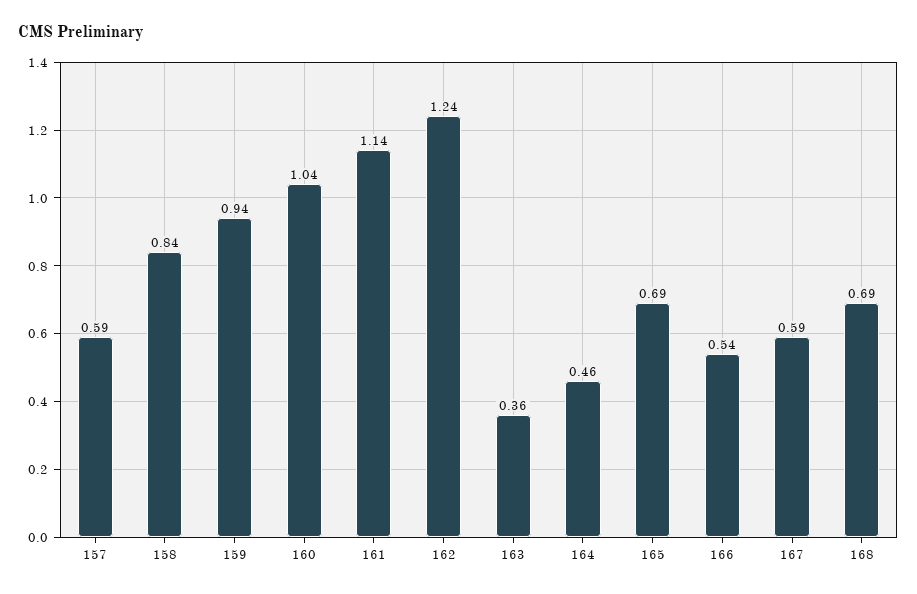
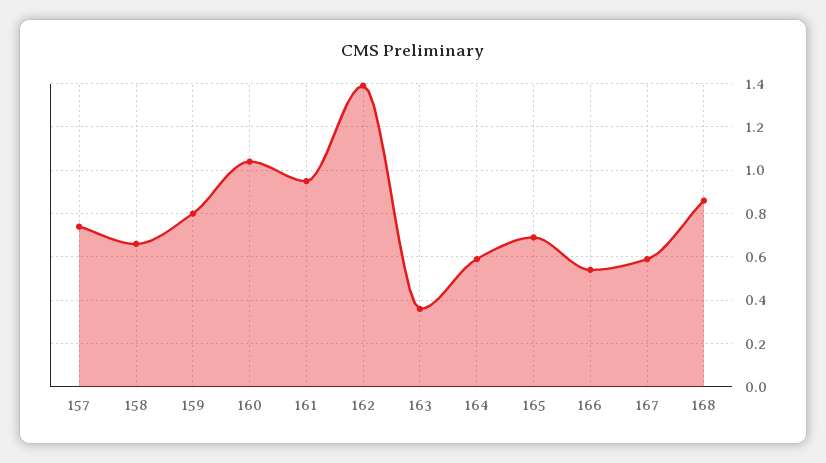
157: 0.59 -> 0.75
158: 0.84 -> 0.65
159: 0.94 -> 0.8
161: 1.14 -> 0.95
162: 1.24 -> 1.4
164: 0.46 -> 0.6
168: 0.69 -> 0.85

